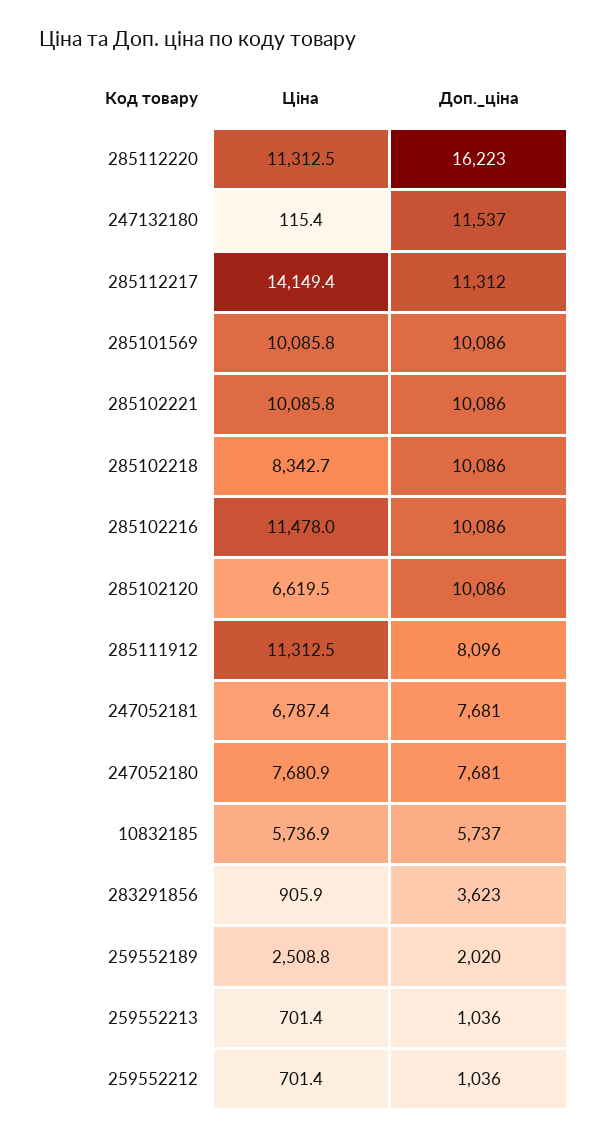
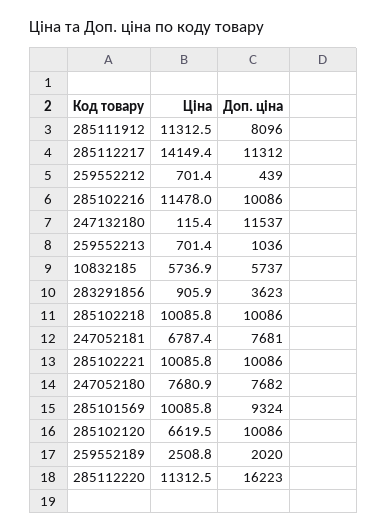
Доп._ціна, 285101569: 10086 -> 9324
Ціна, 285102218: 8342.7 -> 10085.8
Доп._ціна, 247052180: 7681 -> 7682
Доп._ціна, 259552212: 1036 -> 439

